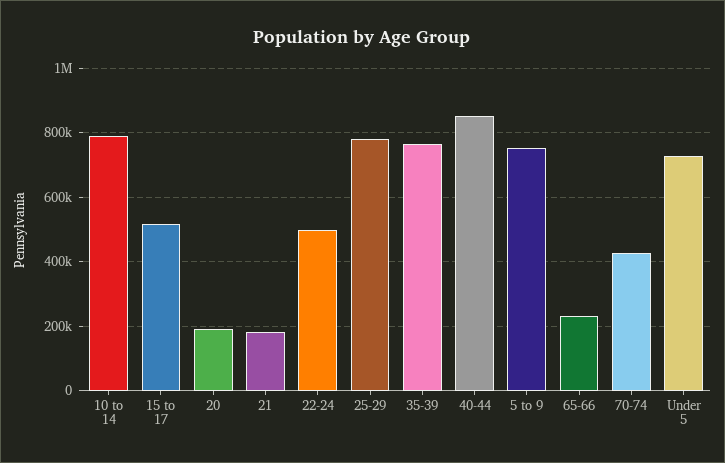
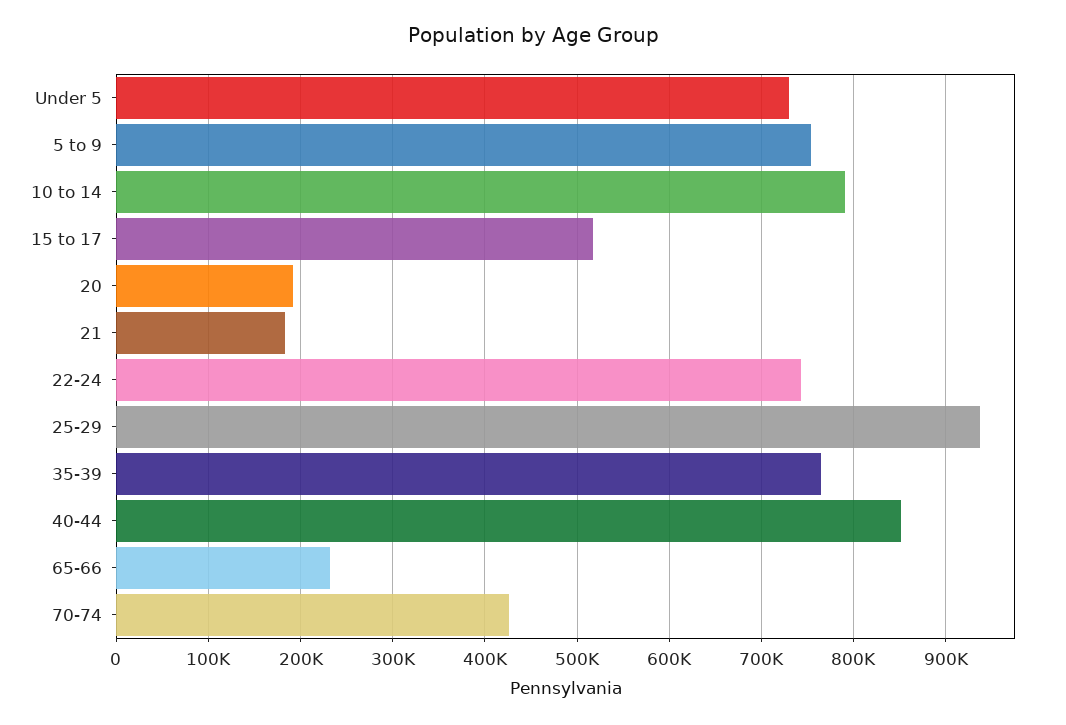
22-24: 500000 -> 740000
25-29: 780000 -> 940000

